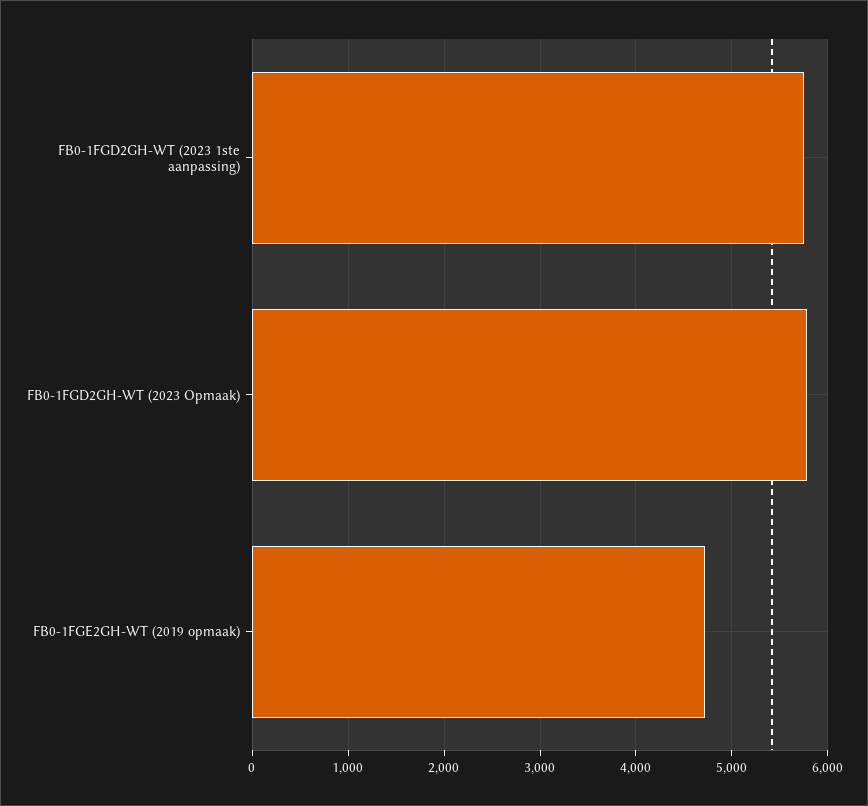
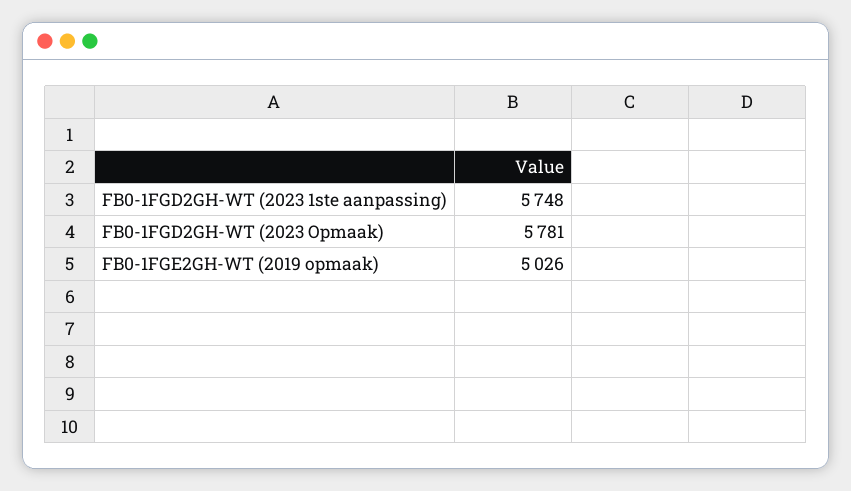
FB0-1FGE2GH-WT (2019 opmaak): 4700 -> 5026

